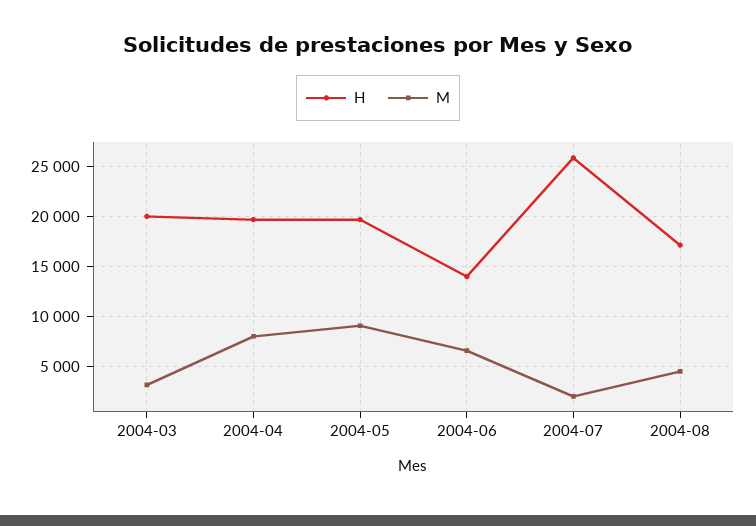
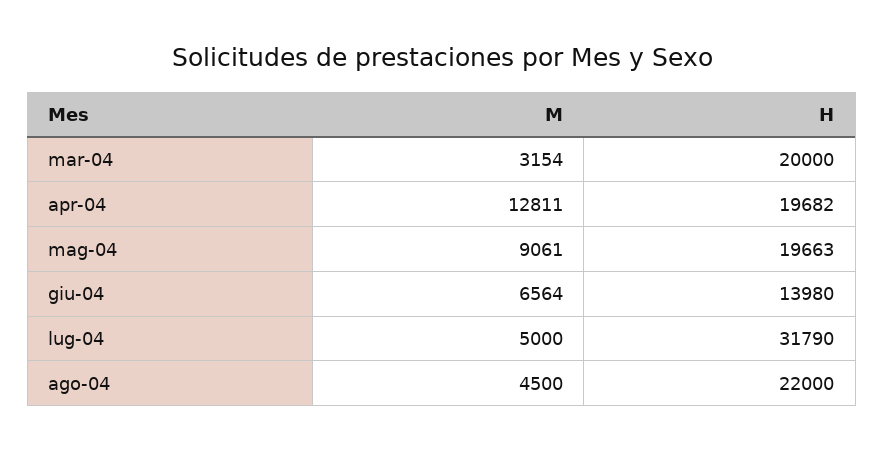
M, 2004-04: 8000 -> 12811
H, 2004-07: 26000 -> 31790
M, 2004-07: 2000 -> 5000
H, 2004-08: 17000 -> 22000

